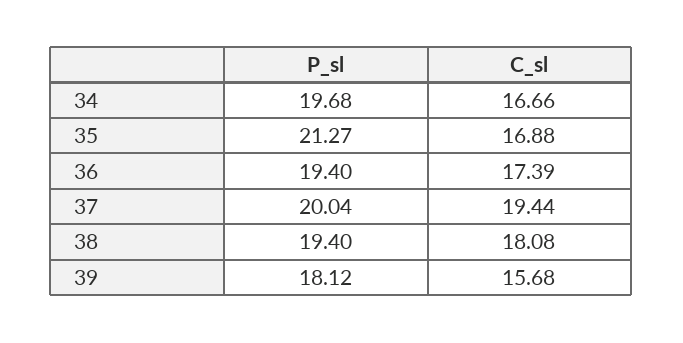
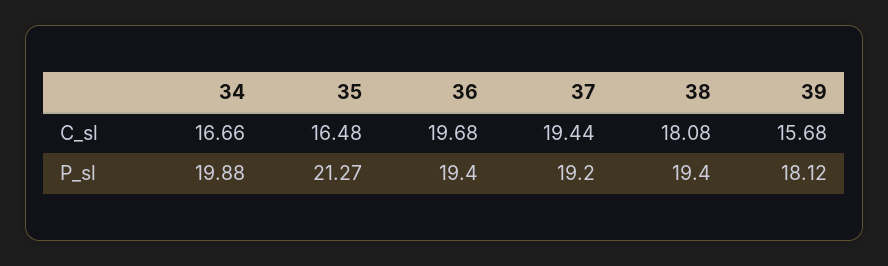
P_sl, 34: 19.68 -> 19.88
C_sl, 35: 16.88 -> 16.48
C_sl, 36: 17.39 -> 19.68
P_sl, 37: 20.04 -> 19.2

